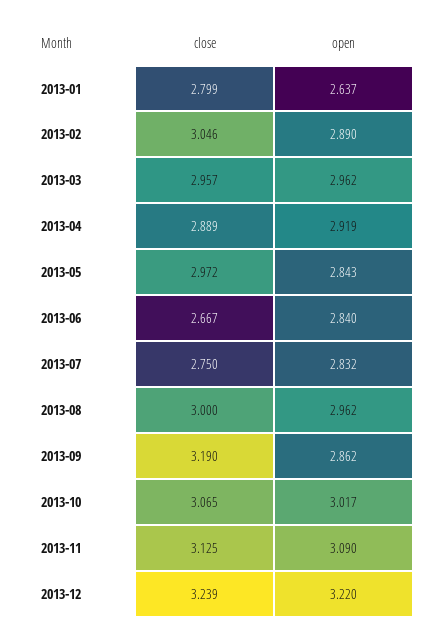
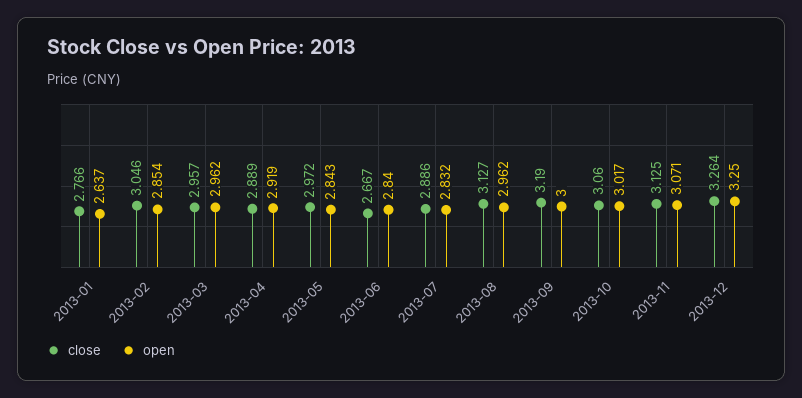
close, 2013-01: 2.799 -> 2.766
open, 2013-02: 2.89 -> 2.854
close, 2013-07: 2.75 -> 2.886
close, 2013-08: 3 -> 3.127
open, 2013-09: 2.862 -> 3
close, 2013-10: 3.065 -> 3.06
open, 2013-11: 3.09 -> 3.071
close, 2013-12: 3.239 -> 3.264
open, 2013-12: 3.22 -> 3.25

